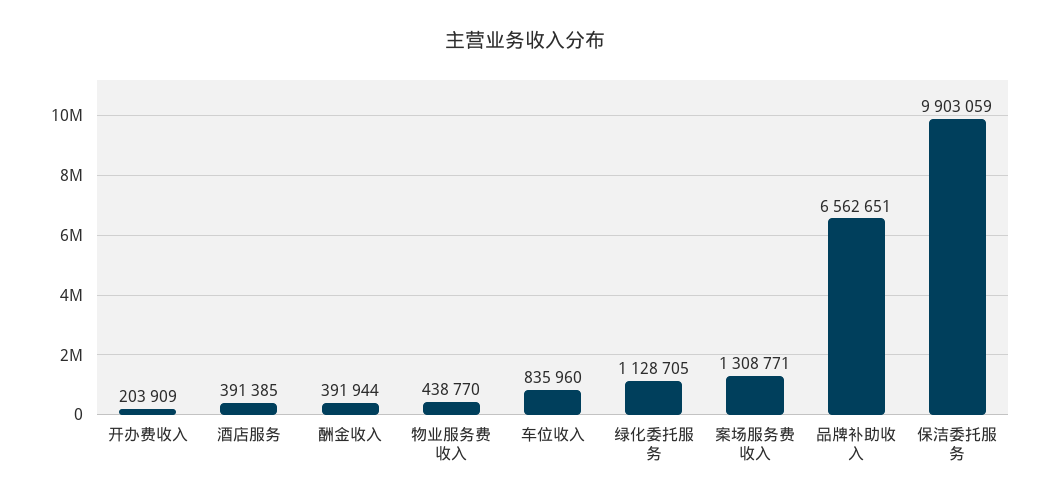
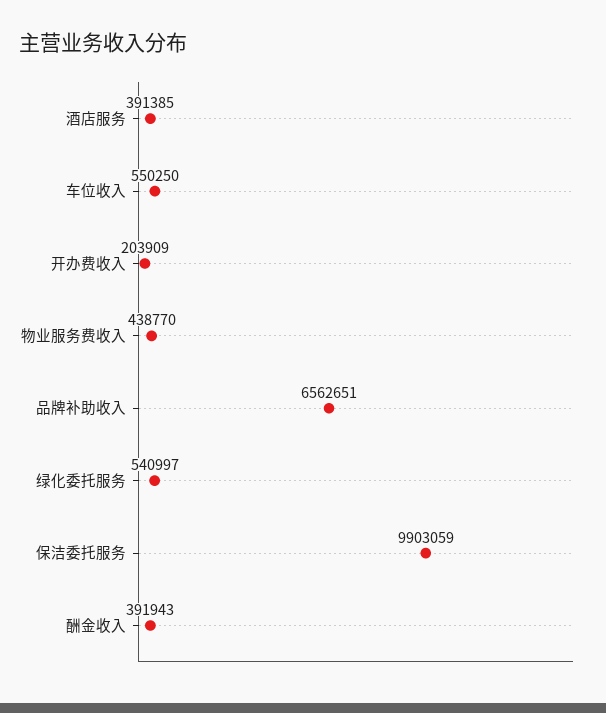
酬金收入: 391944 -> 391943
车位收入: 835960 -> 550250
绿化委托服务: 1128705 -> 540997
案场服务费收入: 1308771 -> none

